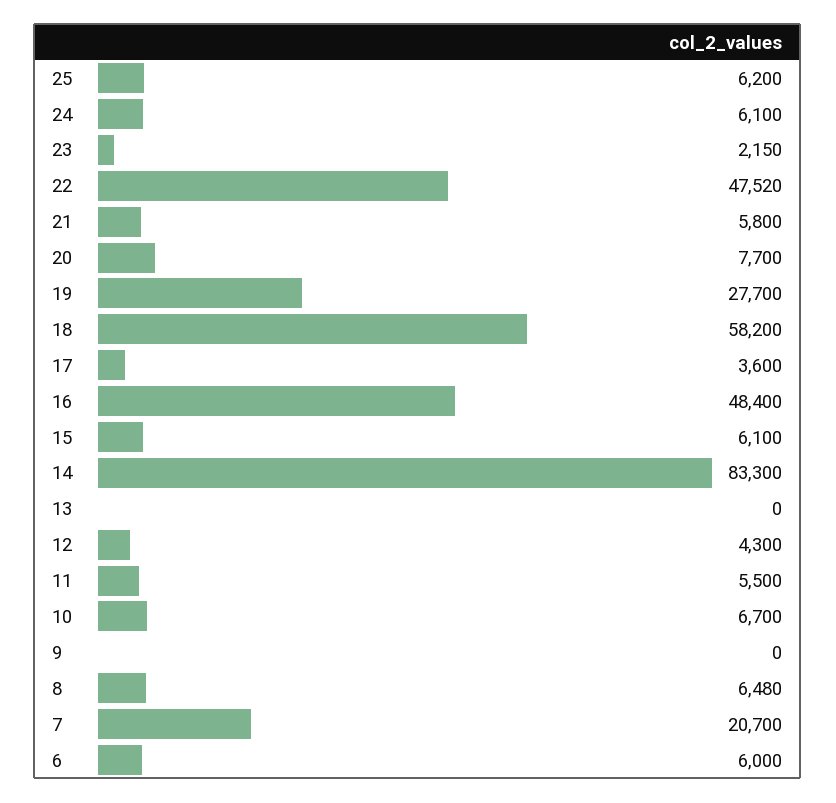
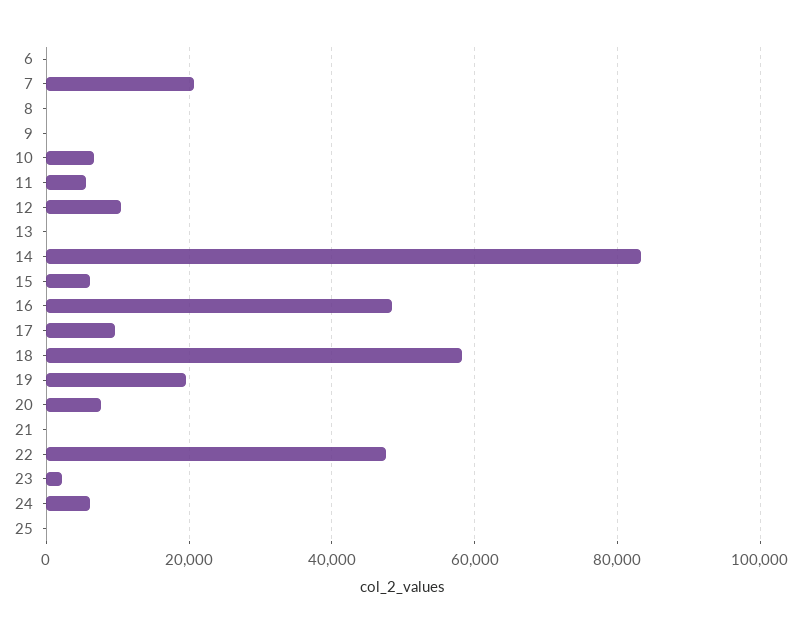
25: 6200 -> 0
21: 5800 -> 0
19: 27700 -> 20000
17: 3600 -> 10000
12: 4300 -> 10000
8: 6480 -> 0
6: 6000 -> 0

